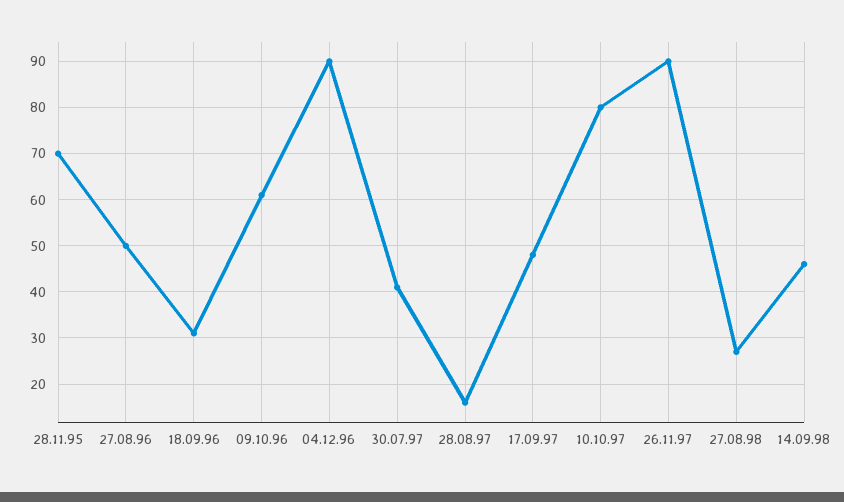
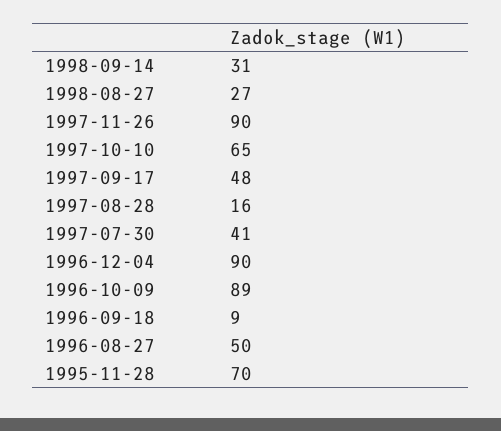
18.09.96: 30 -> 9
09.10.96: 60 -> 89
10.10.97: 80 -> 65
14.09.98: 45 -> 31

